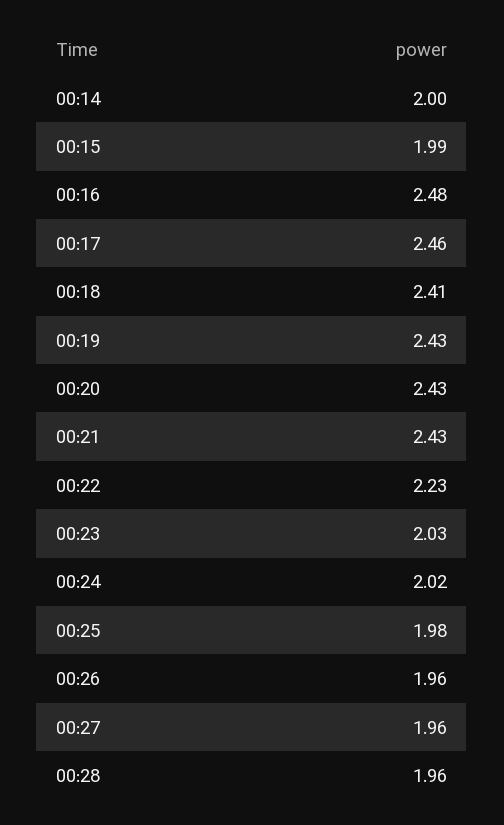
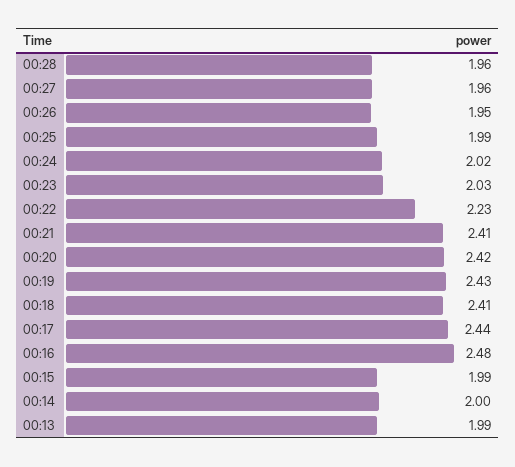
00:17: 2.46 -> 2.44
00:20: 2.43 -> 2.42
00:21: 2.43 -> 2.41
00:25: 1.98 -> 1.99
00:26: 1.96 -> 1.95
00:13: none -> 1.99

